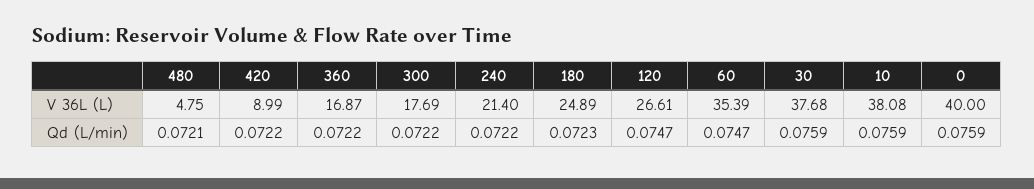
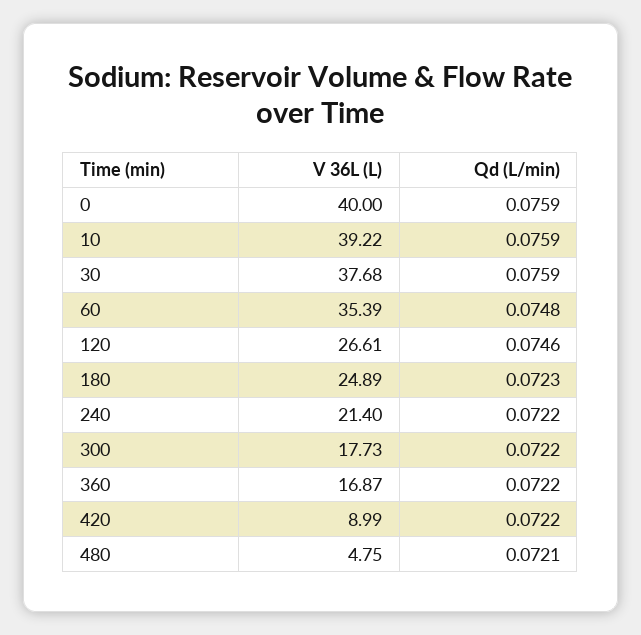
300, V 36L (L): 17.69 -> 17.73
10, V 36L (L): 38.08 -> 39.22
120, Qd (L/min): 0.0747 -> 0.0746
60, Qd (L/min): 0.0747 -> 0.0748

